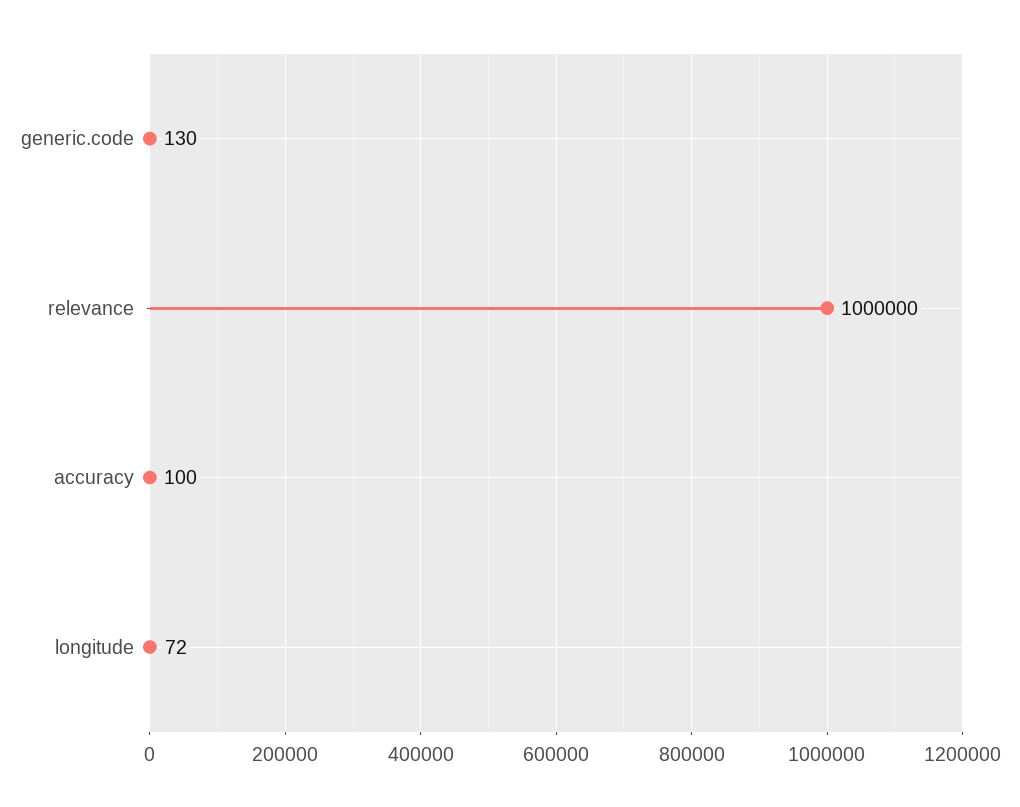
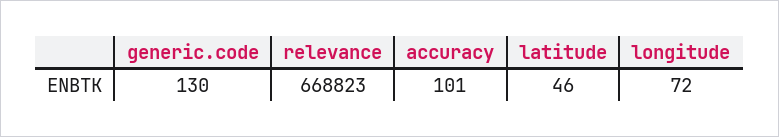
relevance: 1000000 -> 668823
accuracy: 100 -> 101
latitude: none -> 46

